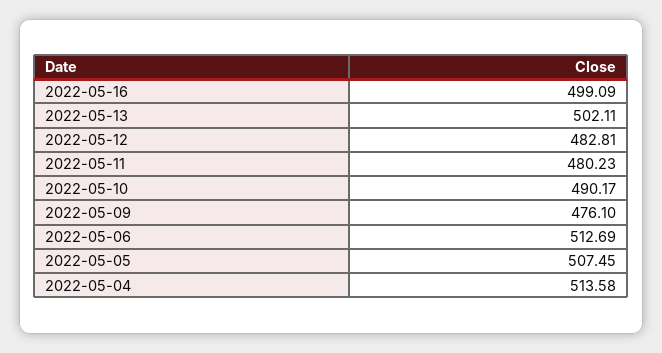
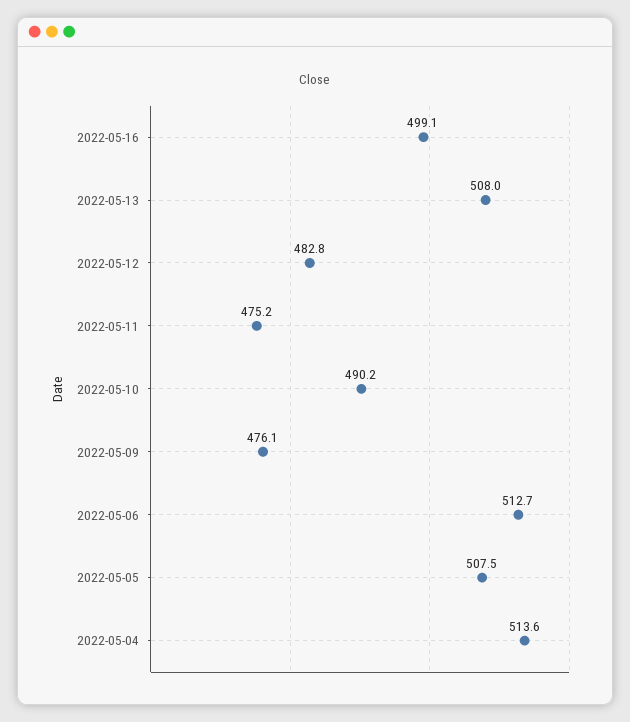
2022-05-13: 502.11 -> 508
2022-05-11: 480.23 -> 475.2

